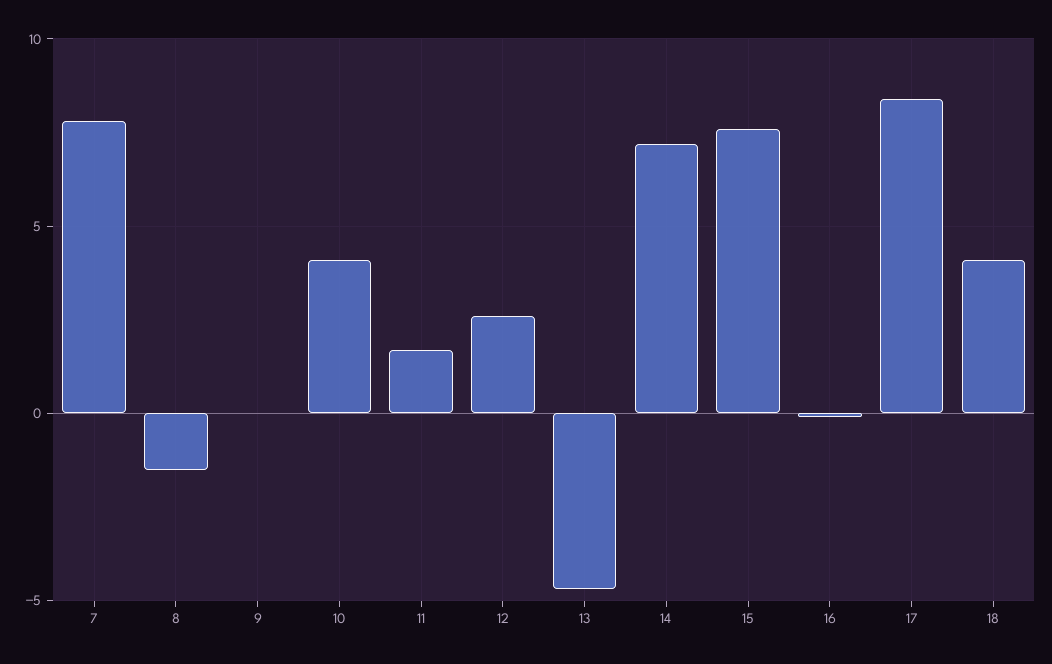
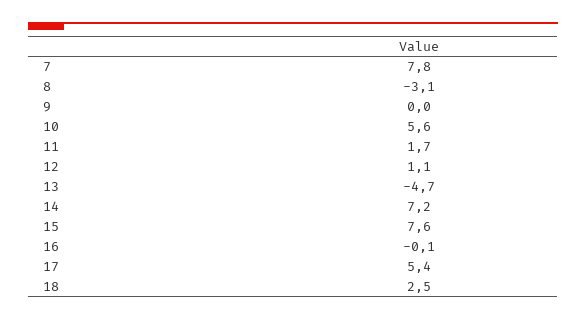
8: -1.5 -> -3.1
10: 4 -> 5.6
12: 2.5 -> 1.1
17: 8.5 -> 5.4
18: 4 -> 2.5

